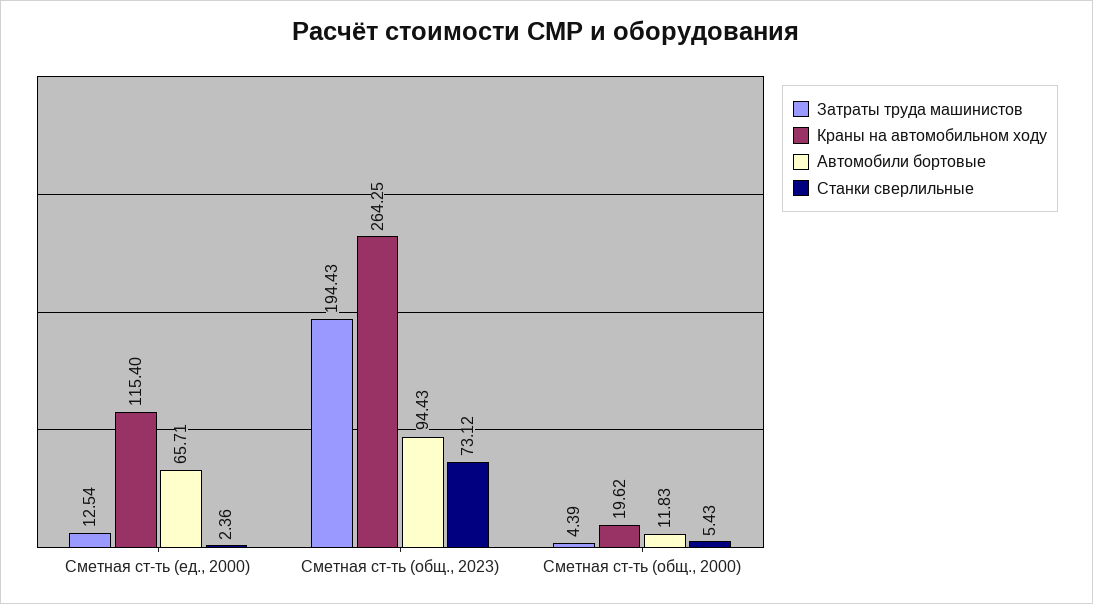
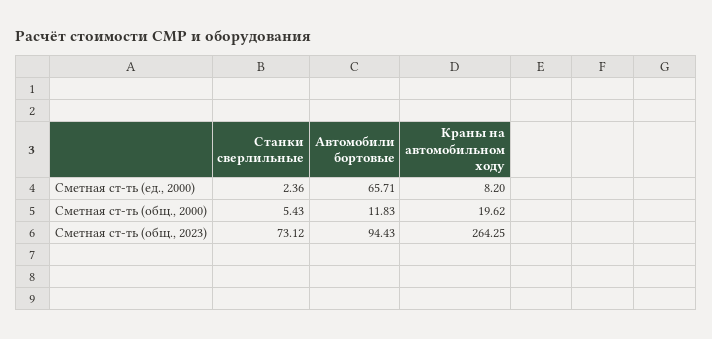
Затраты труда машинистов, Сметная ст-ть (ед., 2000): 12.54 -> none
Краны на автомобильном ходу, Сметная ст-ть (ед., 2000): 115.4 -> 8.2
Затраты труда машинистов, Сметная ст-ть (общ., 2023): 194.43 -> none
Затраты труда машинистов, Сметная ст-ть (общ., 2000): 4.39 -> none

